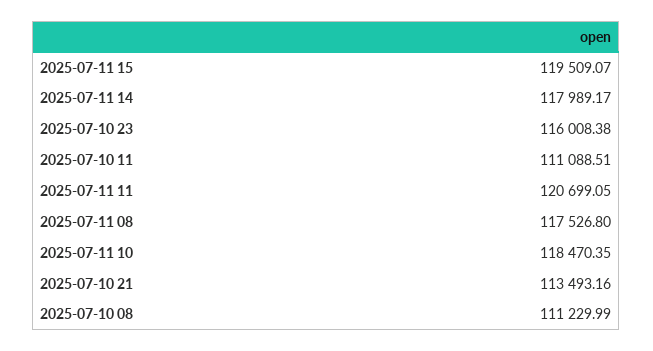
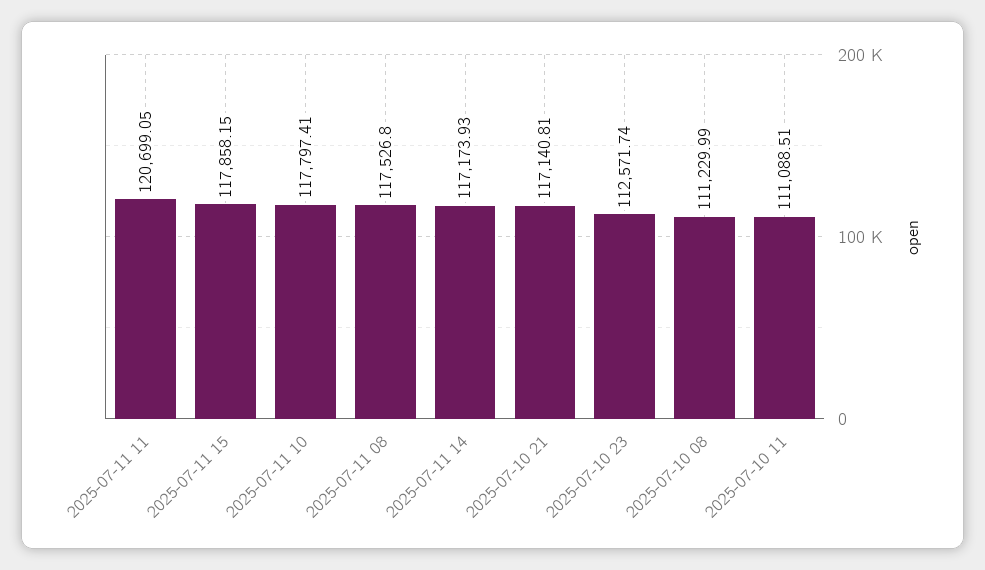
2025-07-11 15: 119509.07 -> 117858.15
2025-07-11 14: 117989.17 -> 117173.93
2025-07-10 23: 116008.38 -> 112571.74
2025-07-11 10: 118470.35 -> 117797.41
2025-07-10 21: 113493.16 -> 117140.81

